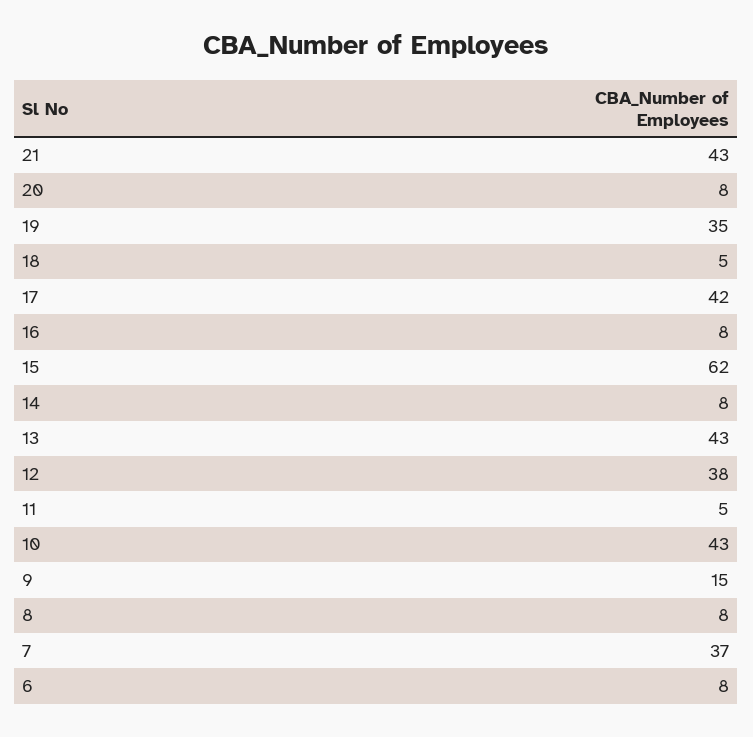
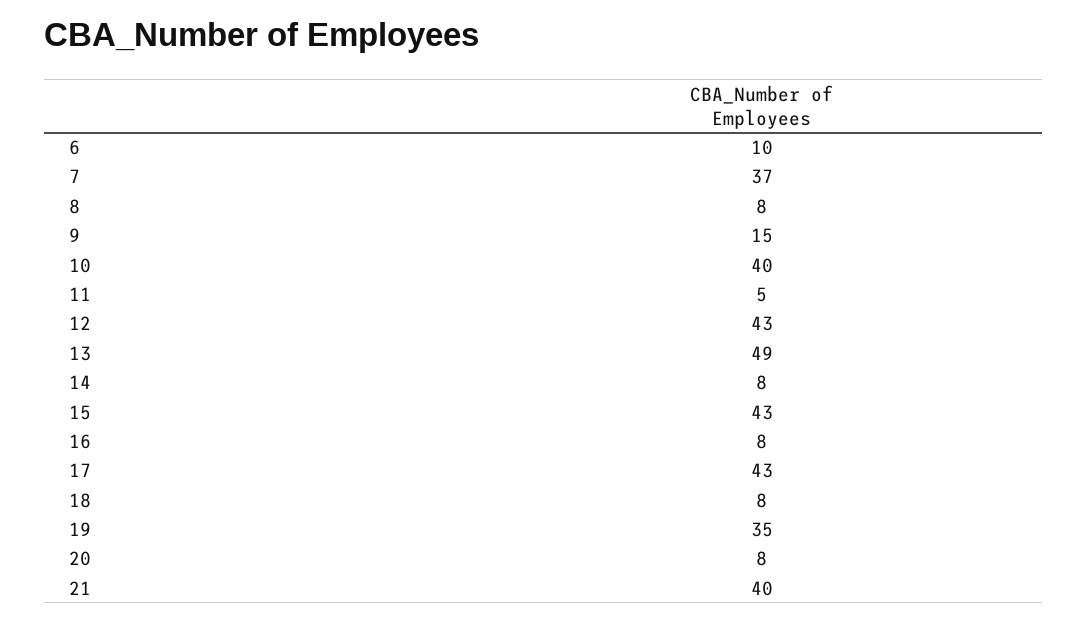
21: 43 -> 40
18: 5 -> 8
17: 42 -> 43
15: 62 -> 43
13: 43 -> 49
12: 38 -> 43
10: 43 -> 40
6: 8 -> 10

